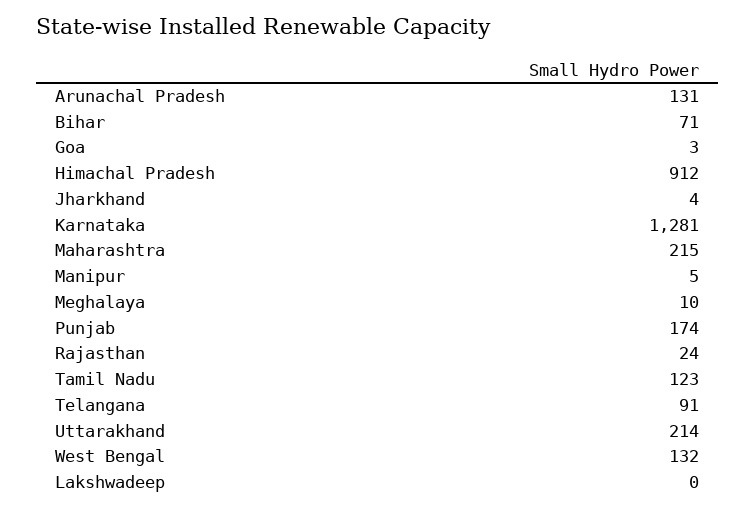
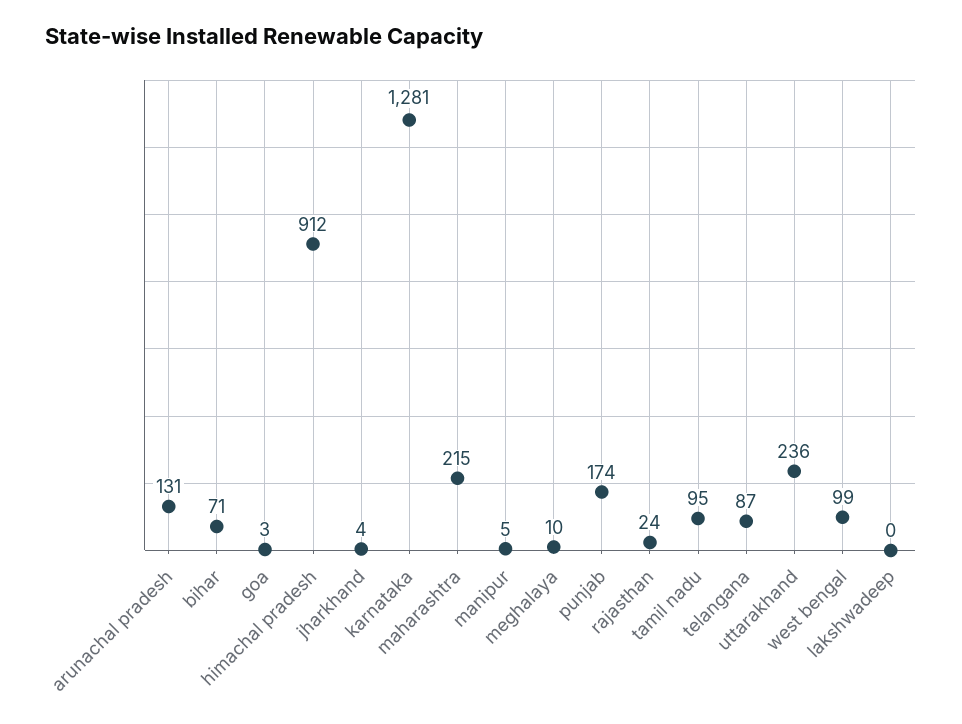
Tamil Nadu: 123 -> 95
Telangana: 91 -> 87
Uttarakhand: 214 -> 236
West Bengal: 132 -> 99

